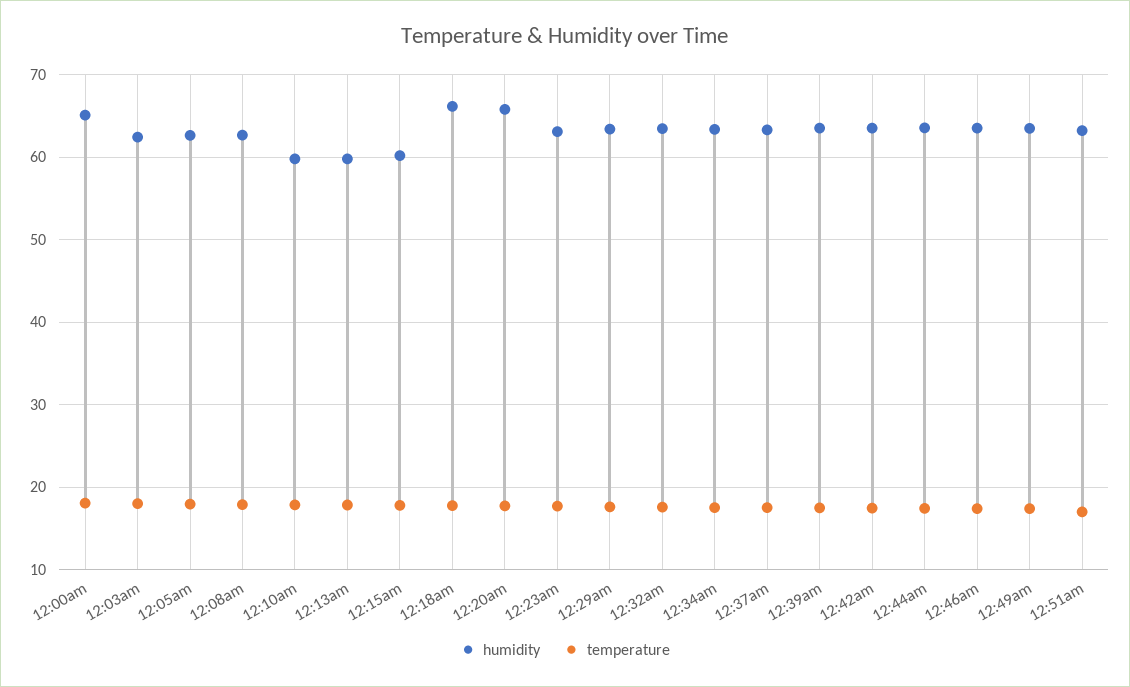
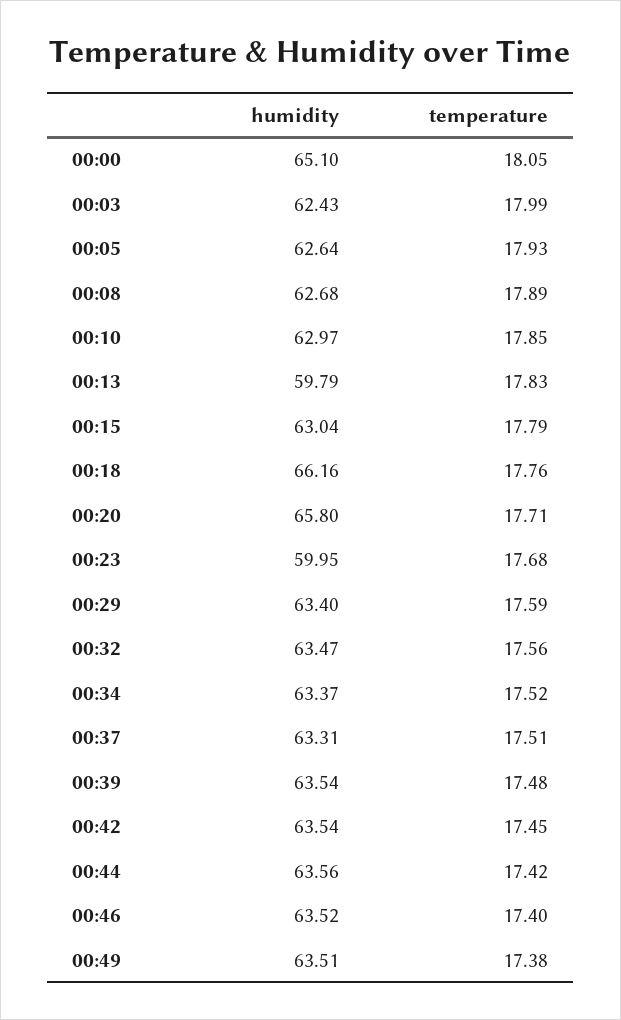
humidity, 12:10am: 60 -> 62.97
humidity, 12:15am: 60 -> 63.04
humidity, 12:23am: 63 -> 59.95
humidity, 12:51am: 63 -> none
temperature, 12:51am: 17 -> none

